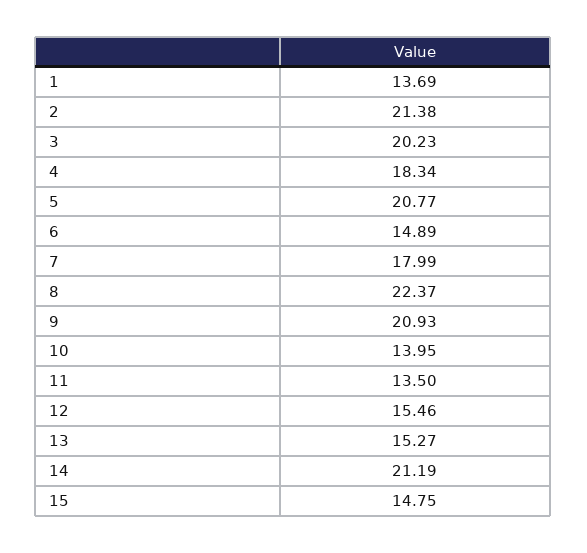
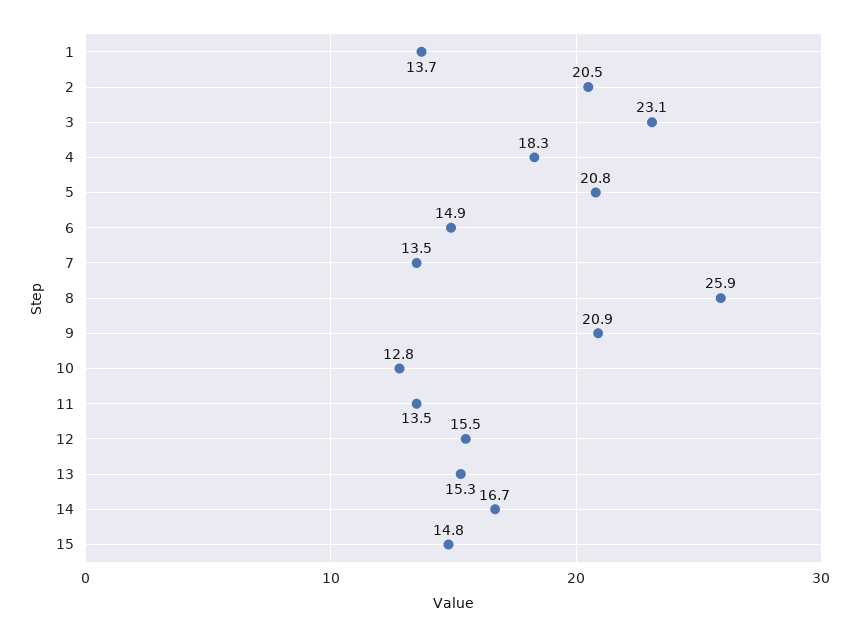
2: 21.38 -> 20.5
3: 20.23 -> 23.1
7: 17.99 -> 13.5
8: 22.37 -> 25.9
10: 13.95 -> 12.8
14: 21.19 -> 16.7

